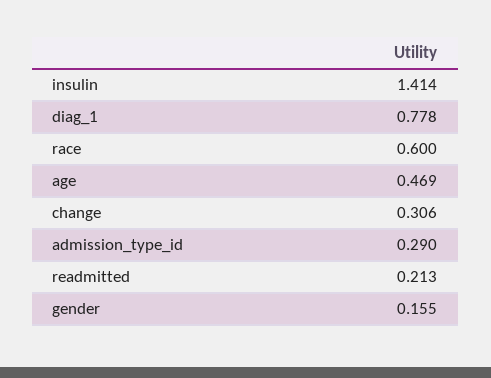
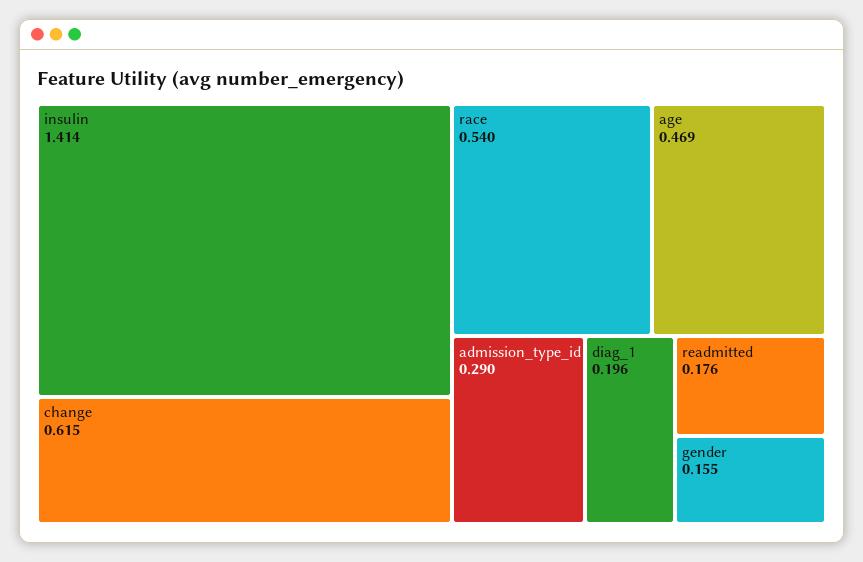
diag_1: 0.778 -> 0.196
race: 0.6 -> 0.54
change: 0.306 -> 0.615
readmitted: 0.213 -> 0.176

